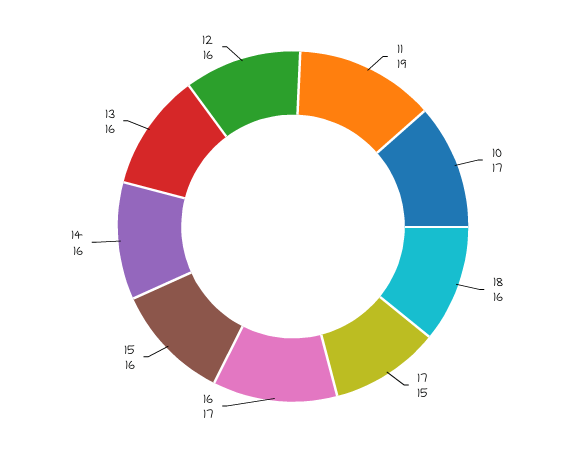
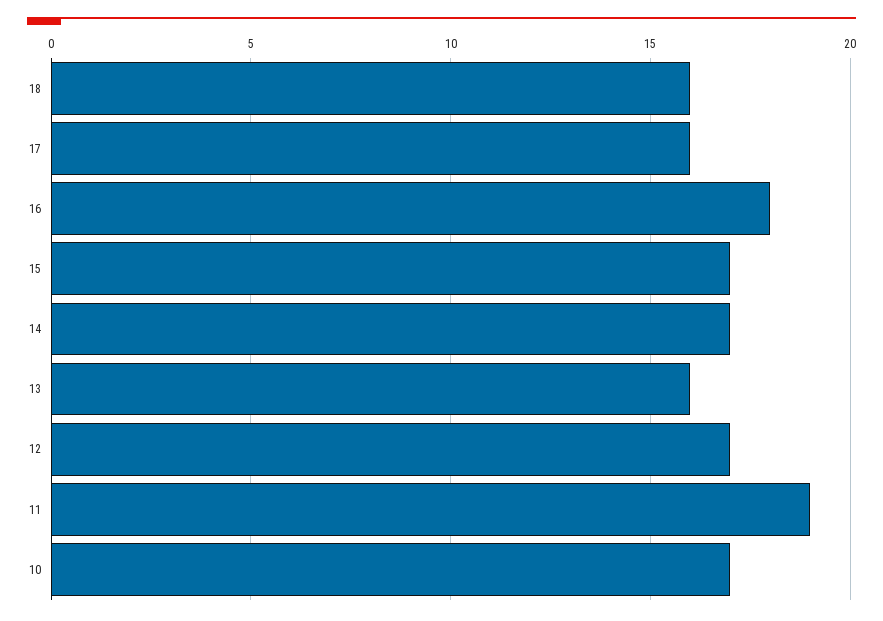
17: 15 -> 16
16: 17 -> 18
15: 16 -> 17
14: 16 -> 17
12: 16 -> 17

